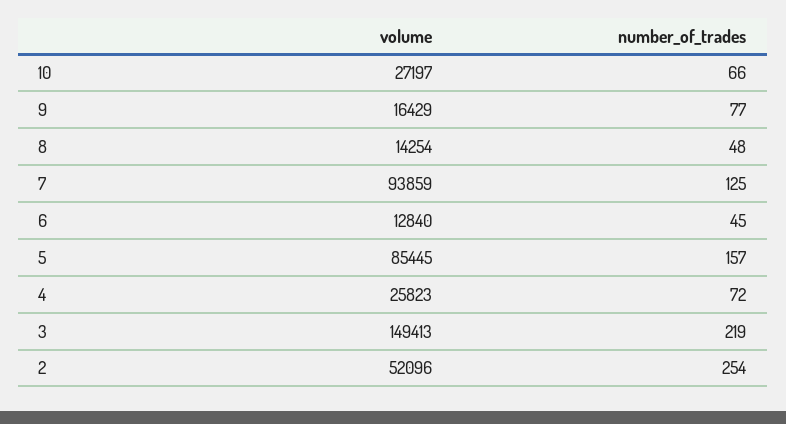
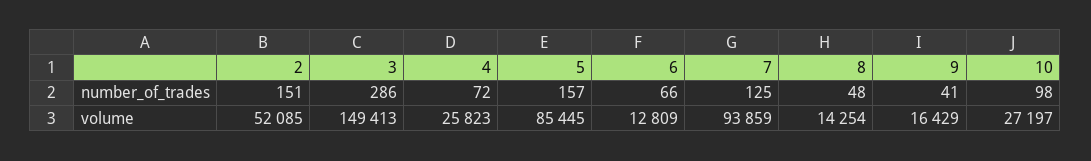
number_of_trades, 10: 66 -> 98
number_of_trades, 9: 77 -> 41
volume, 6: 12840 -> 12809
number_of_trades, 6: 45 -> 66
number_of_trades, 3: 219 -> 286
volume, 2: 52096 -> 52085
number_of_trades, 2: 254 -> 151

